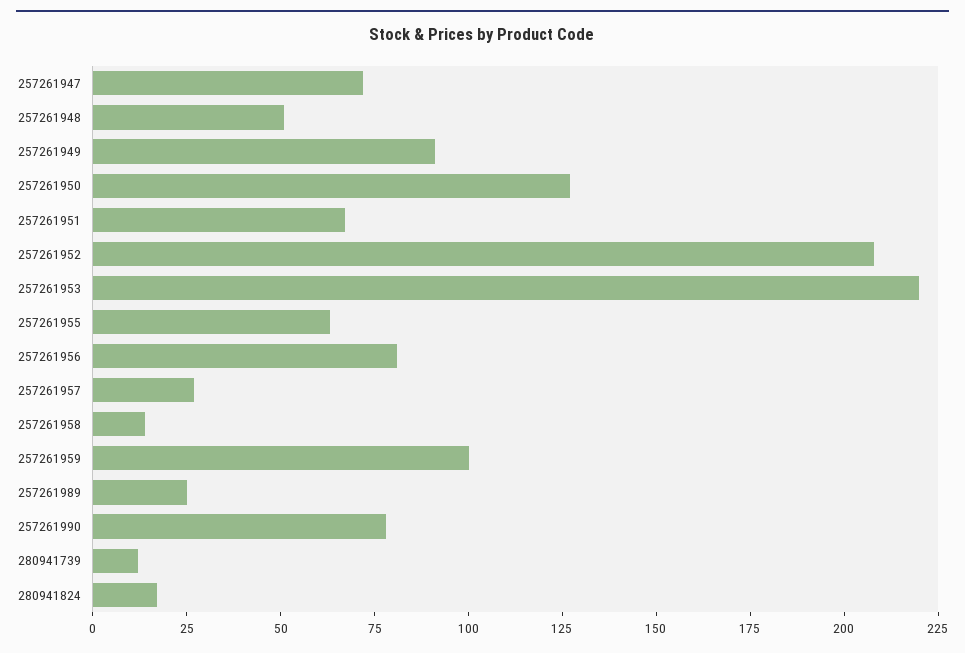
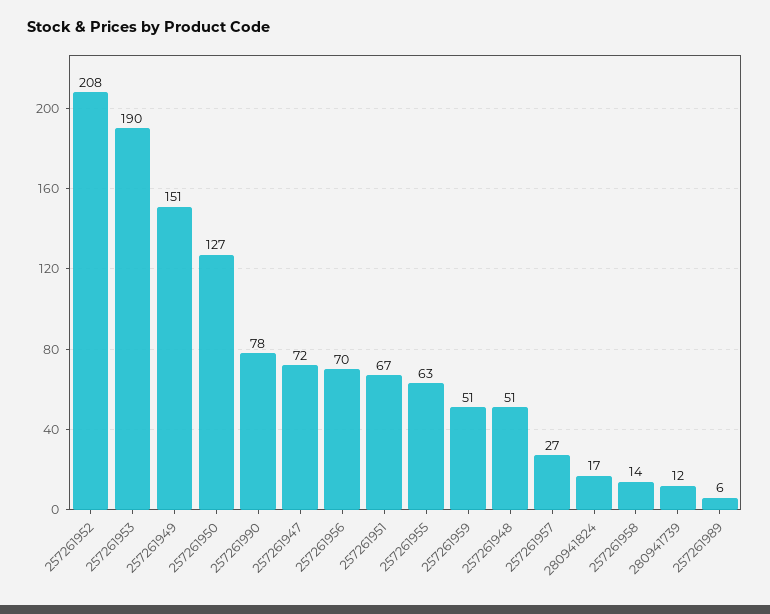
257261949: 90 -> 151
257261953: 220 -> 190
257261956: 80 -> 70
257261959: 100 -> 51
257261989: 25 -> 6

